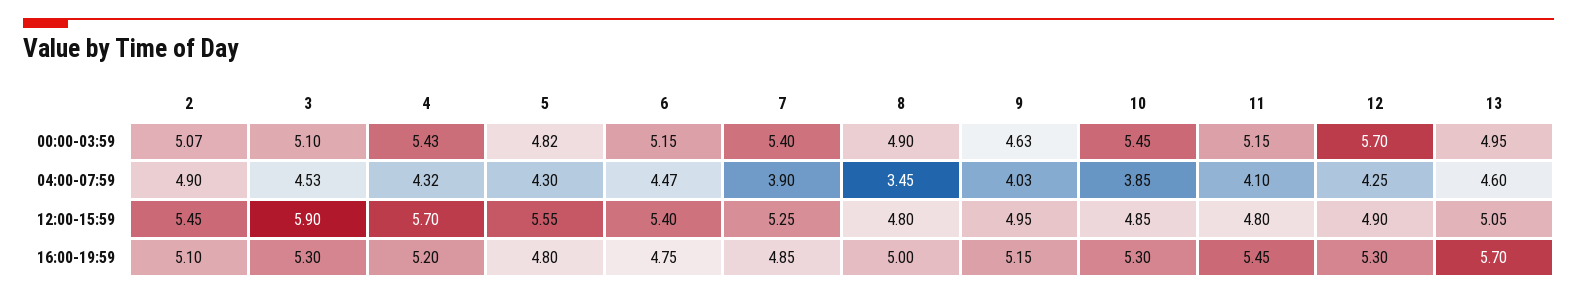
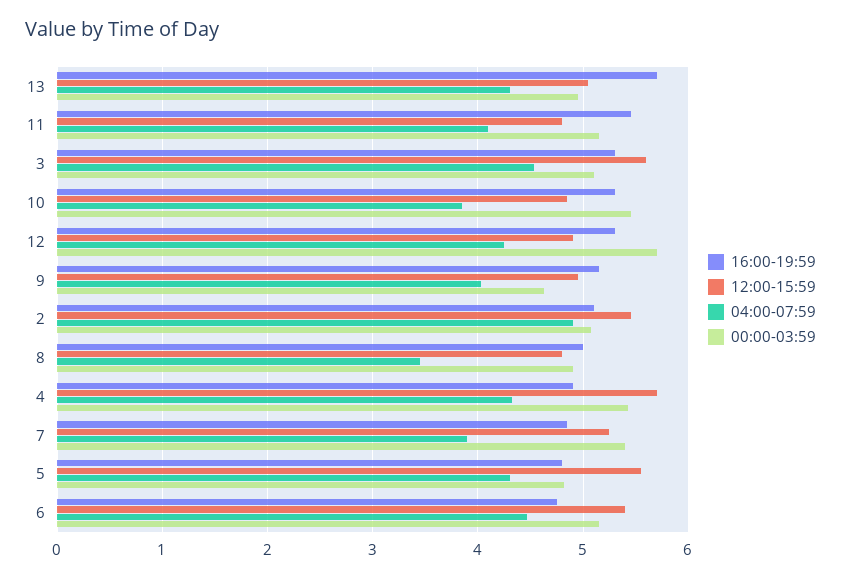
04:00-07:59, 13: 4.6 -> 4.3
12:00-15:59, 3: 5.9 -> 5.6
16:00-19:59, 4: 5.2 -> 4.9

